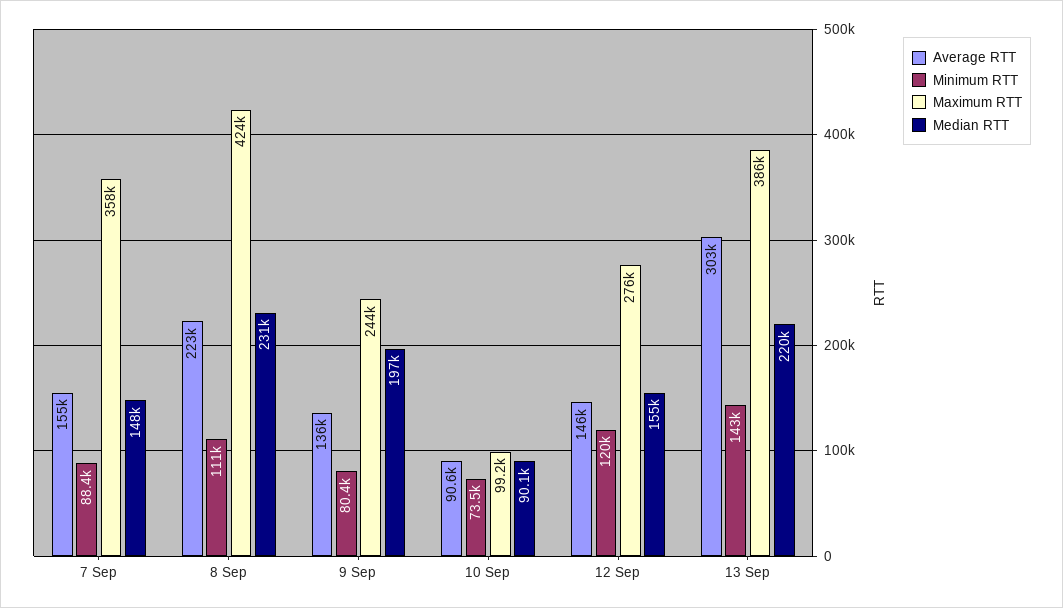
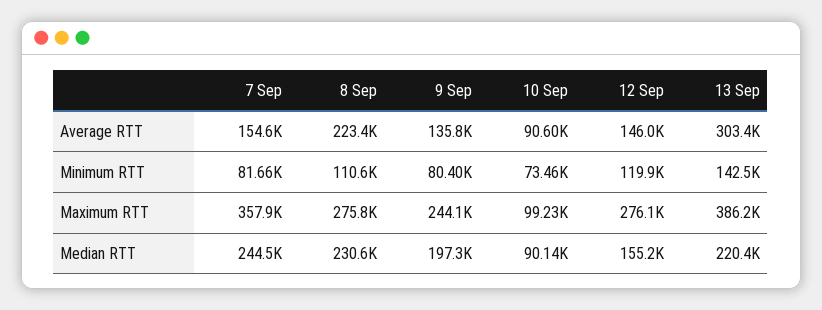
Minimum RTT, 7 Sep: 88400 -> 81660
Median RTT, 7 Sep: 148000 -> 244500
Maximum RTT, 8 Sep: 424000 -> 275800

